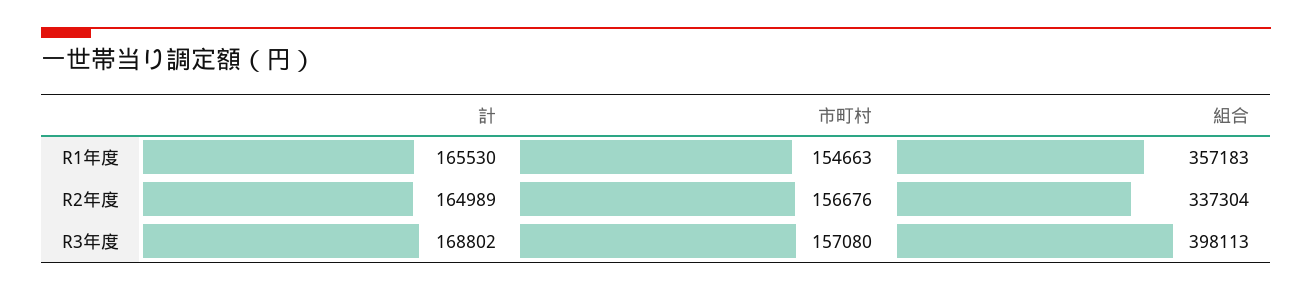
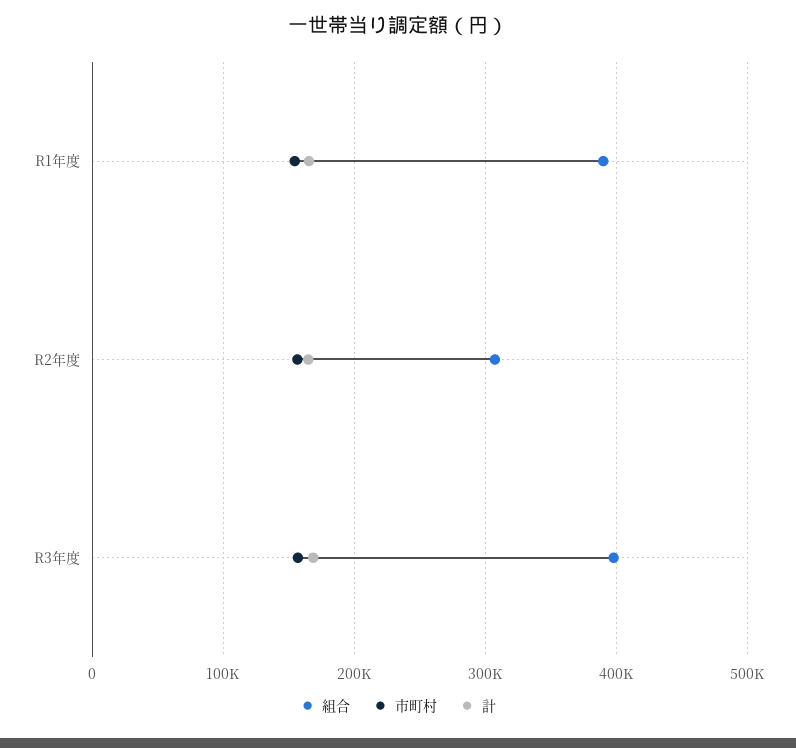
組合, R1年度: 357183 -> 390000
組合, R2年度: 337304 -> 310000

